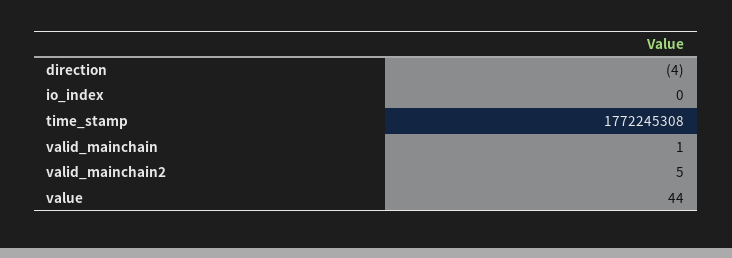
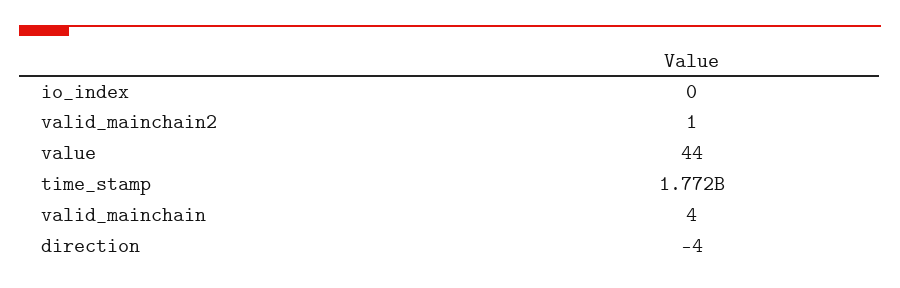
valid_mainchain: 1 -> 4
valid_mainchain2: 5 -> 1

